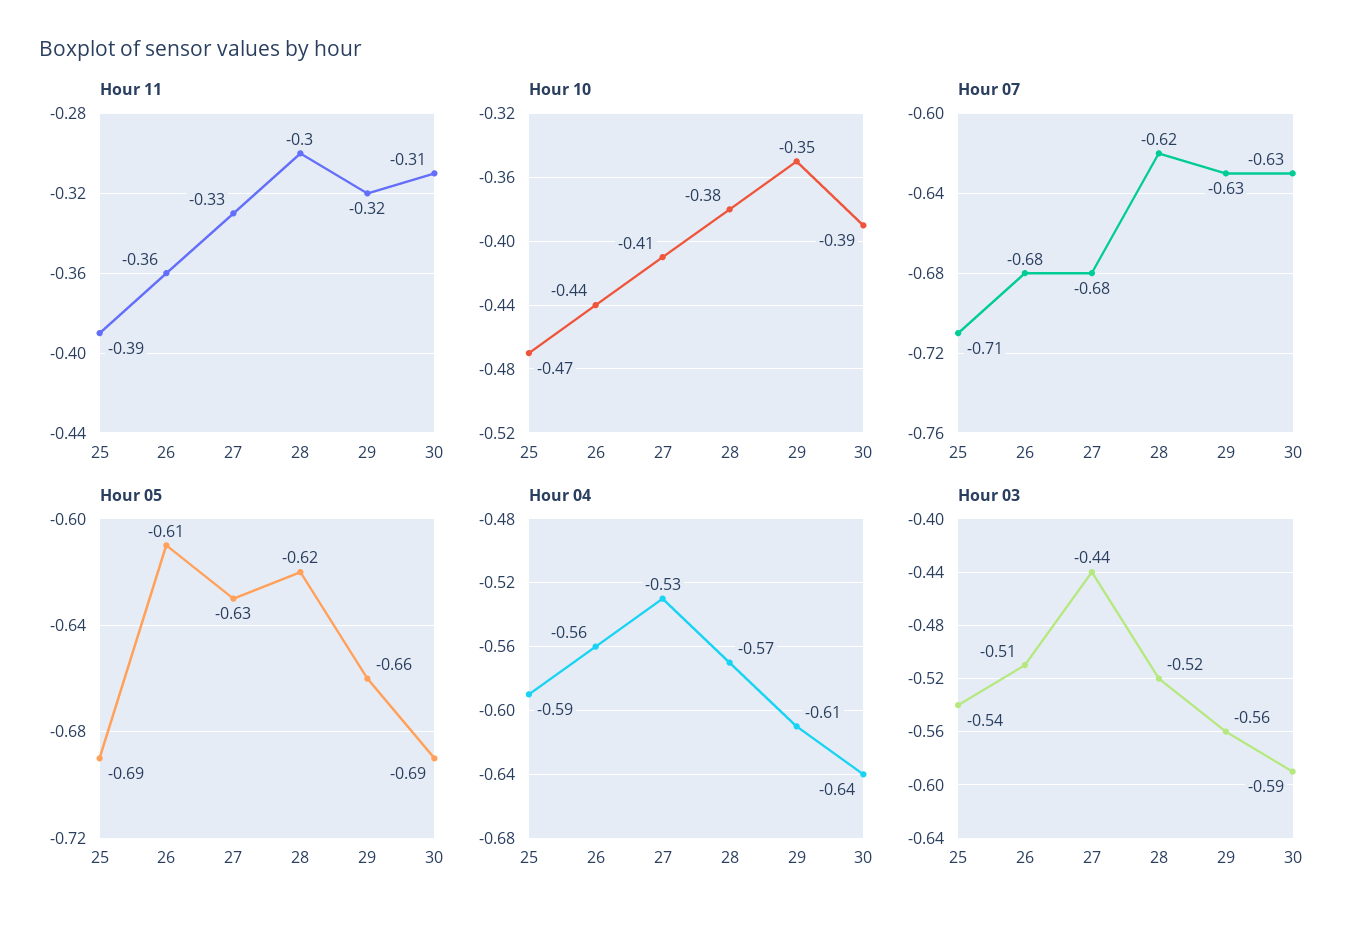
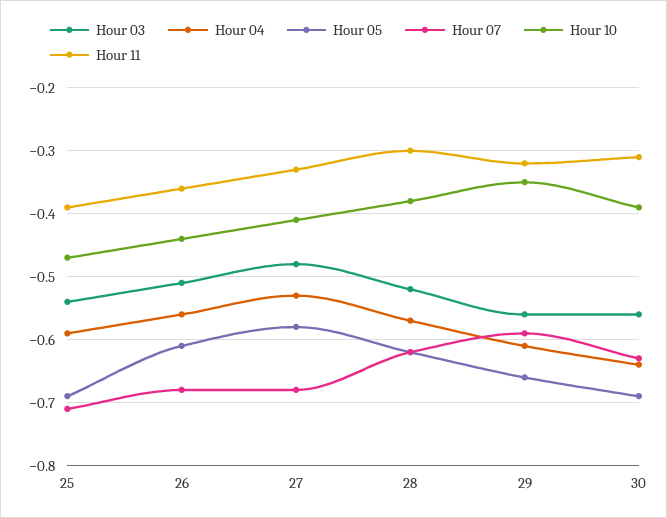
Hour 07, 29: -0.63 -> -0.59
Hour 05, 27: -0.63 -> -0.58
Hour 03, 27: -0.44 -> -0.48
Hour 03, 30: -0.59 -> -0.56

